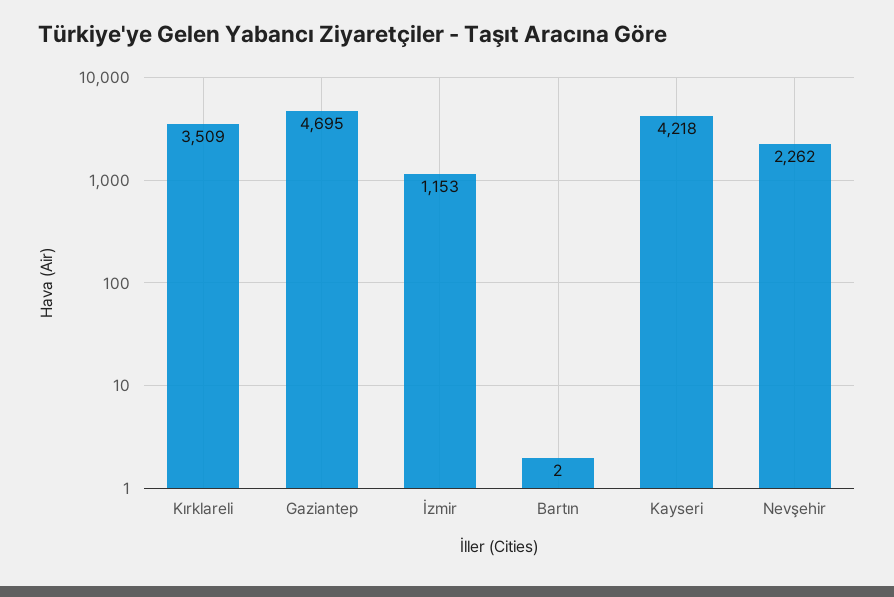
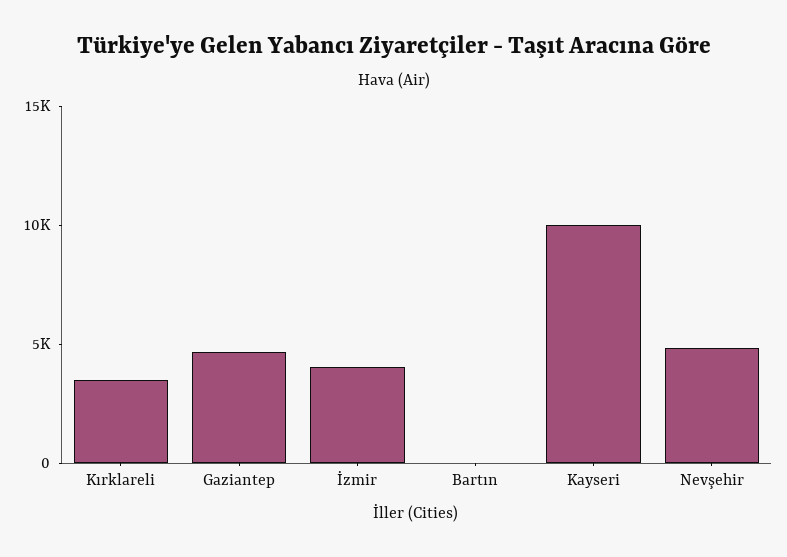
İzmir: 1153 -> 4000
Kayseri: 4218 -> 10000
Nevşehir: 2262 -> 5000

